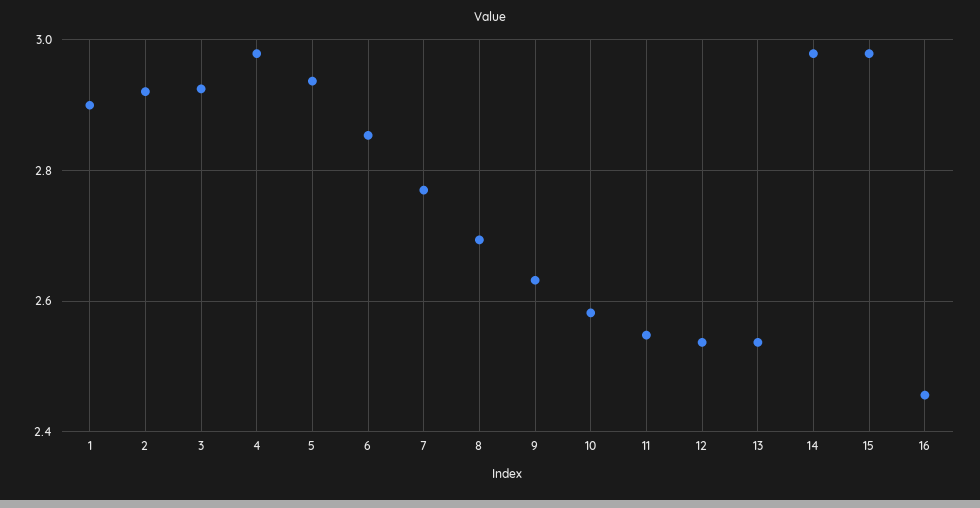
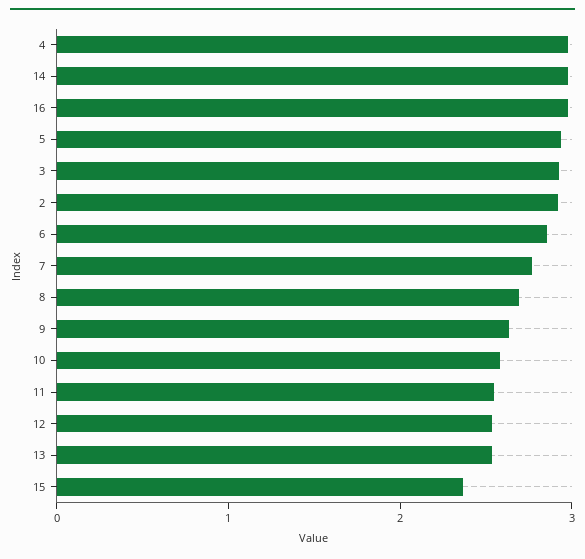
1: 2.9 -> none
15: 2.98 -> 2.4
16: 2.46 -> 3

